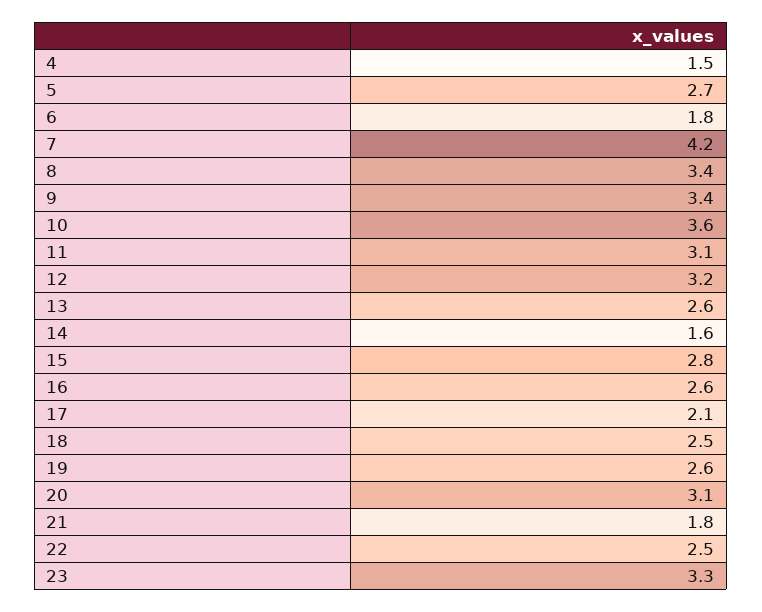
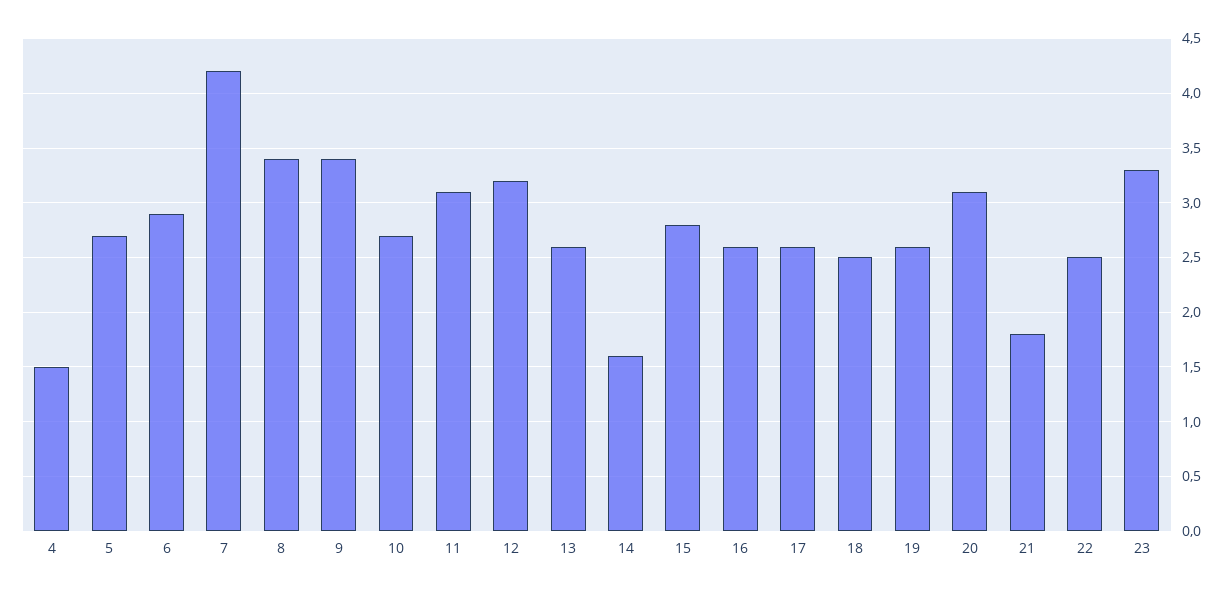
6: 1.8 -> 2.9
10: 3.6 -> 2.7
17: 2.1 -> 2.6

